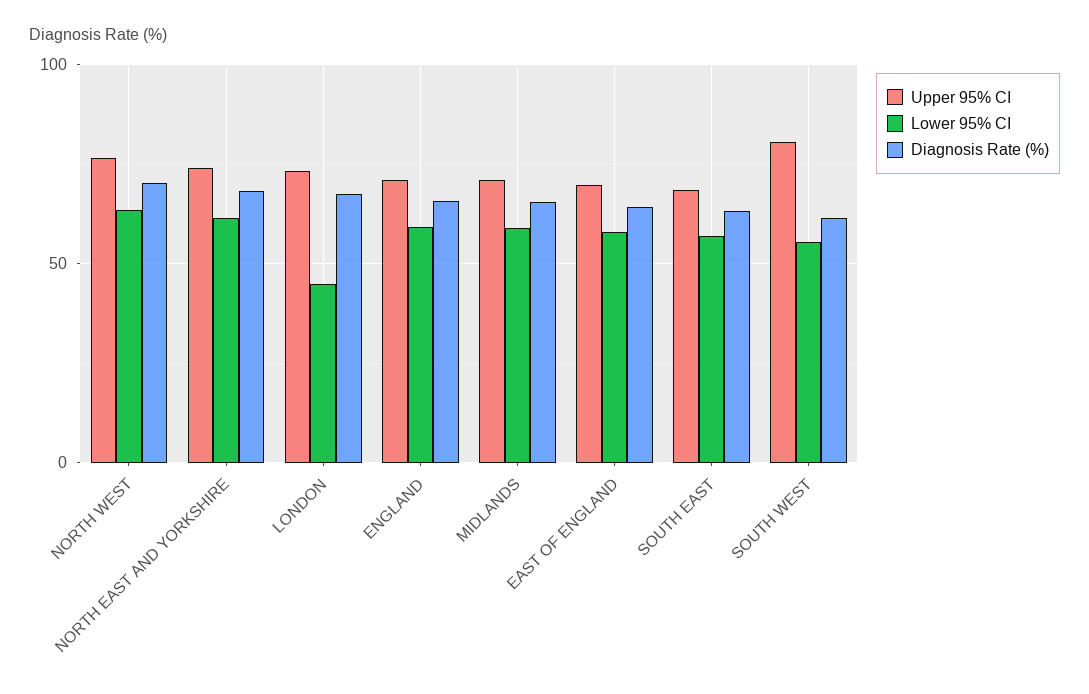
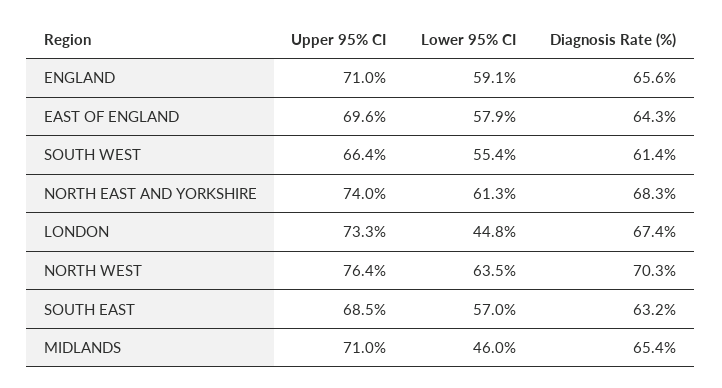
Lower 95% CI, MIDLANDS: 60 -> 46
Upper 95% CI, SOUTH WEST: 80 -> 66.4

